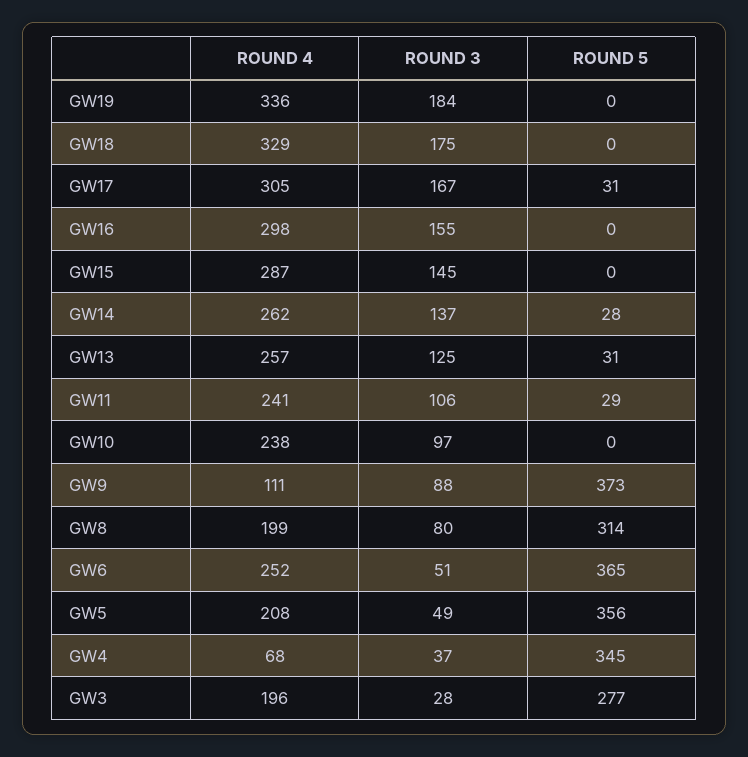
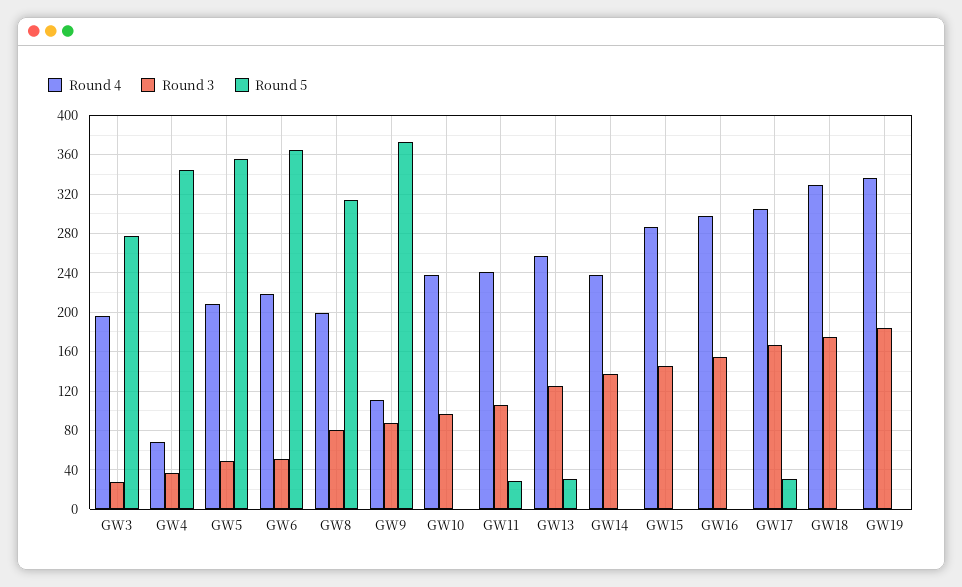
ROUND 4, GW14: 262 -> 240
ROUND 5, GW14: 28 -> 0
ROUND 4, GW6: 252 -> 220

